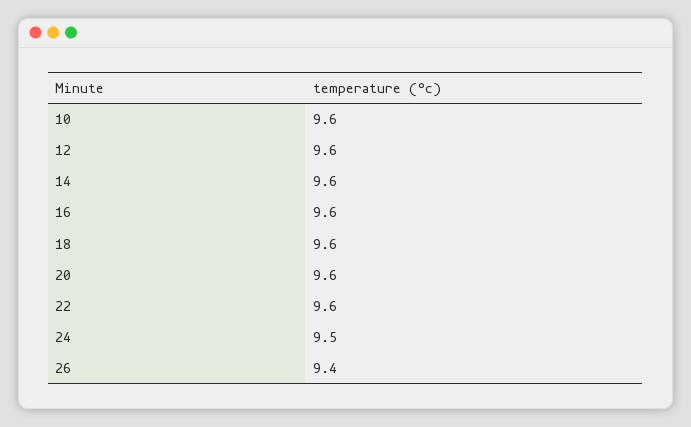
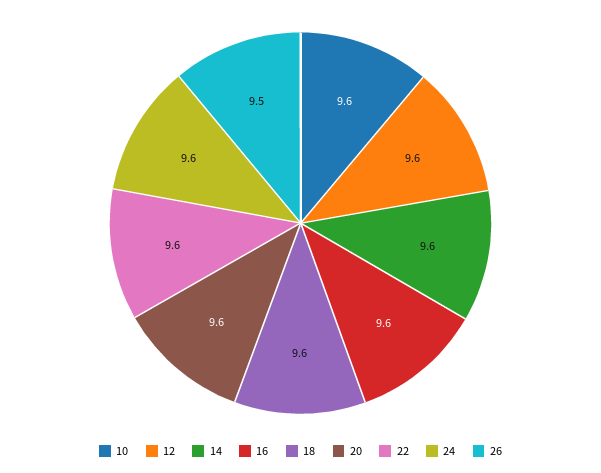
24: 9.5 -> 9.6
26: 9.4 -> 9.5

